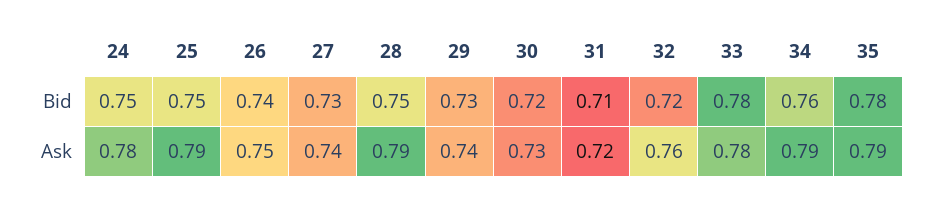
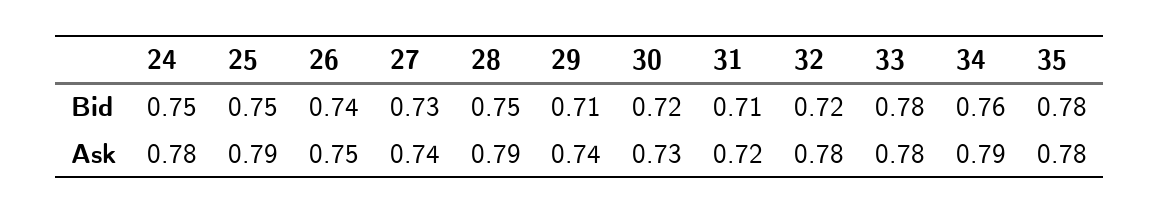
29, Bid: 0.73 -> 0.71
32, Ask: 0.76 -> 0.78
35, Ask: 0.79 -> 0.78

